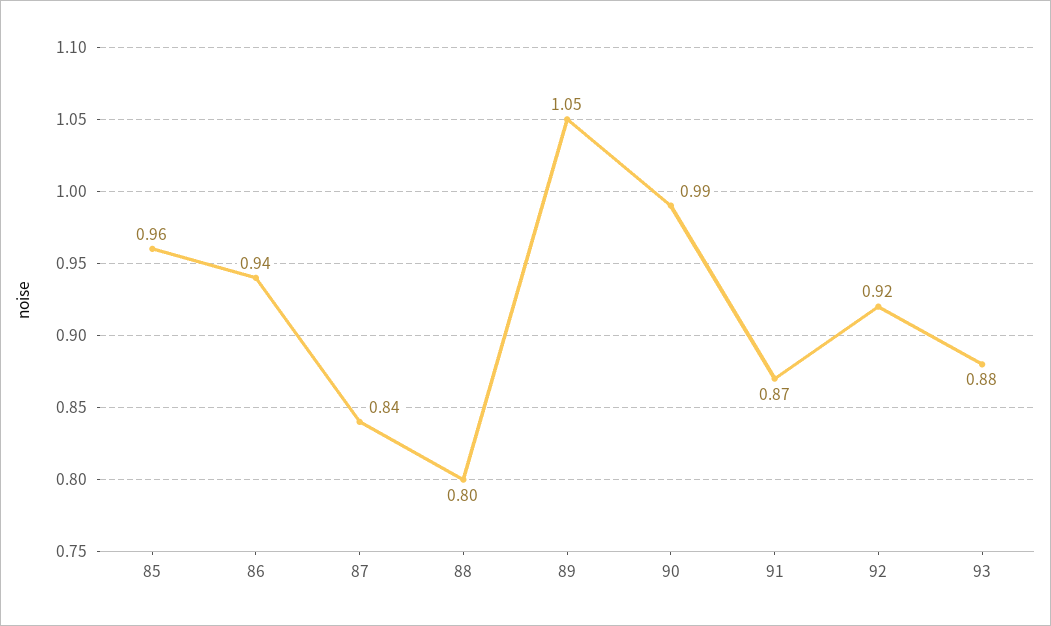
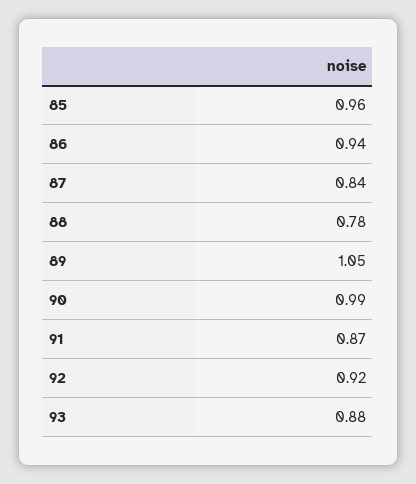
88: 0.8 -> 0.78

